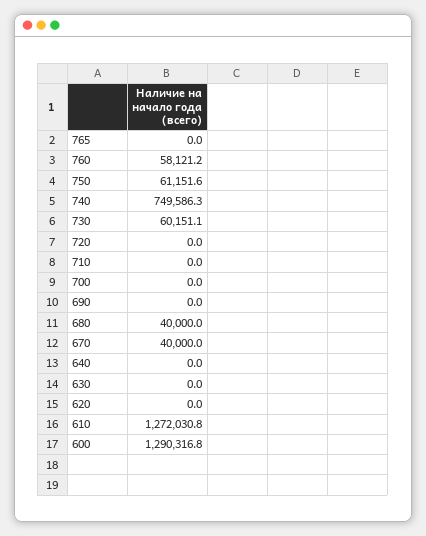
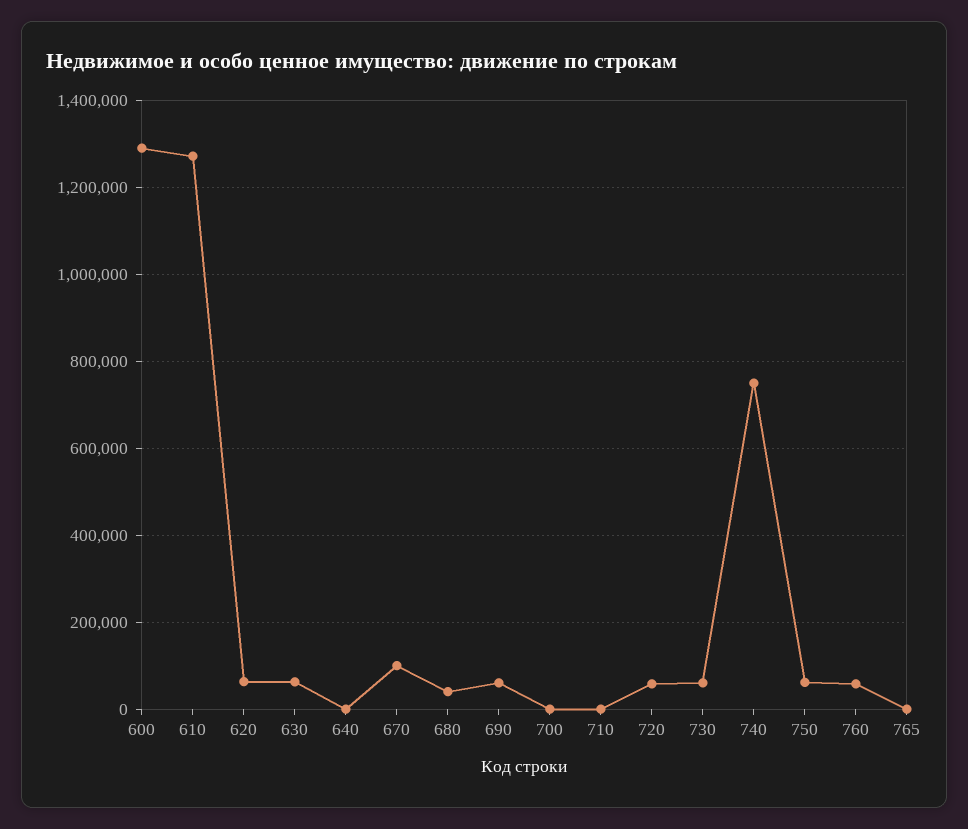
720: 0 -> 60000
690: 0 -> 60000
670: 40000 -> 100000
630: 0 -> 60000
620: 0 -> 60000

